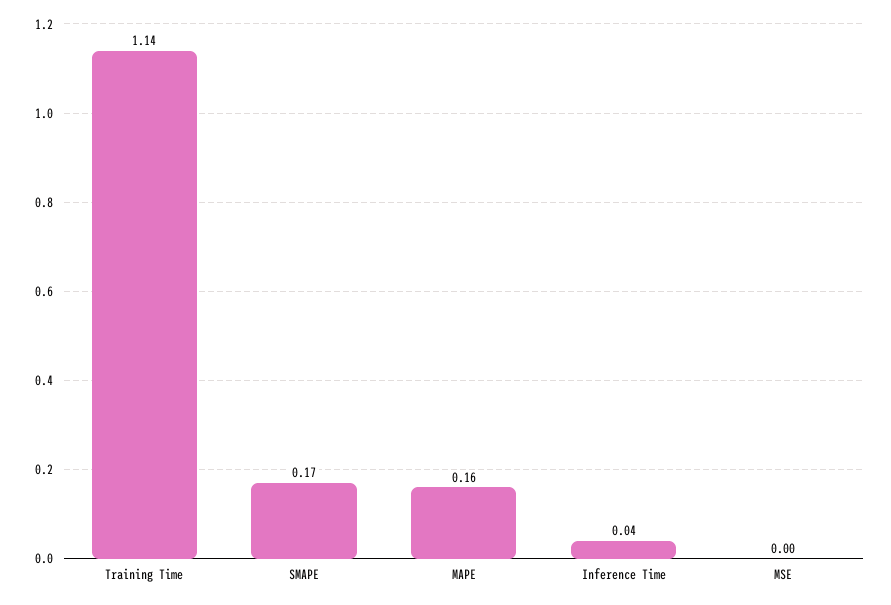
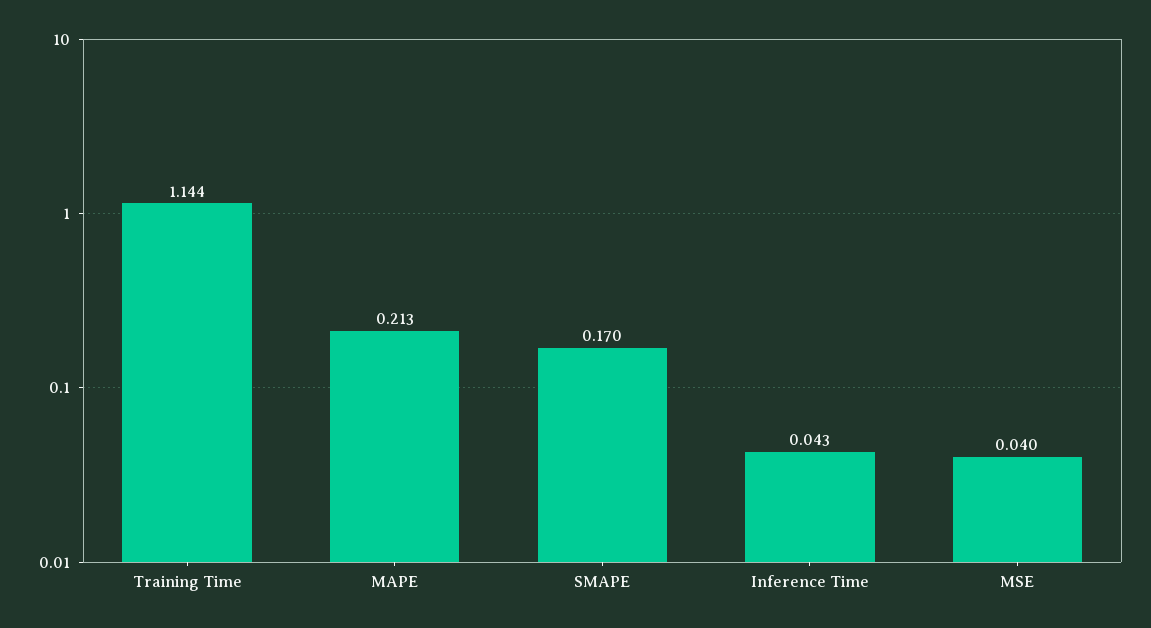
MAPE: 0.16 -> 0.213
MSE: 0 -> 0.04

